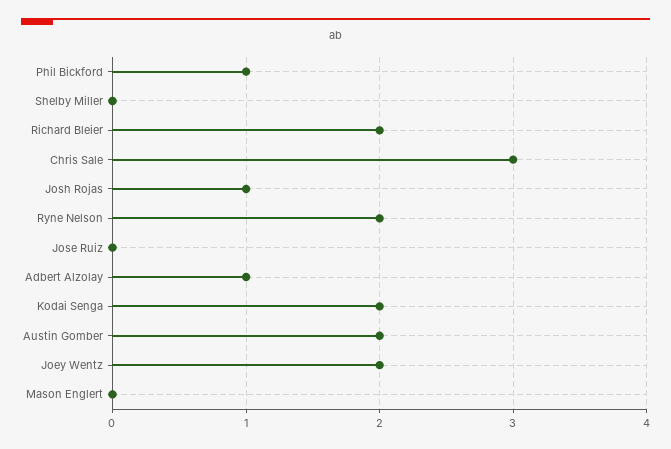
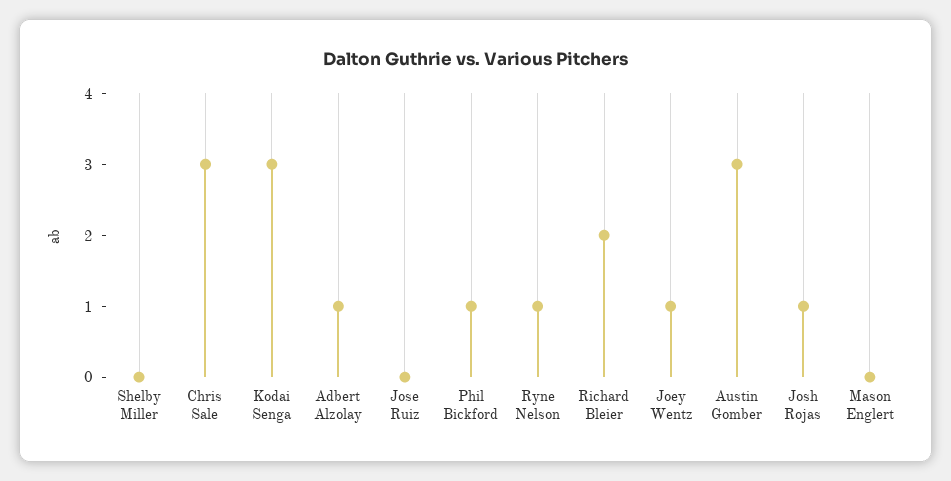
Ryne Nelson: 2 -> 1
Kodai Senga: 2 -> 3
Austin Gomber: 2 -> 3
Joey Wentz: 2 -> 1

